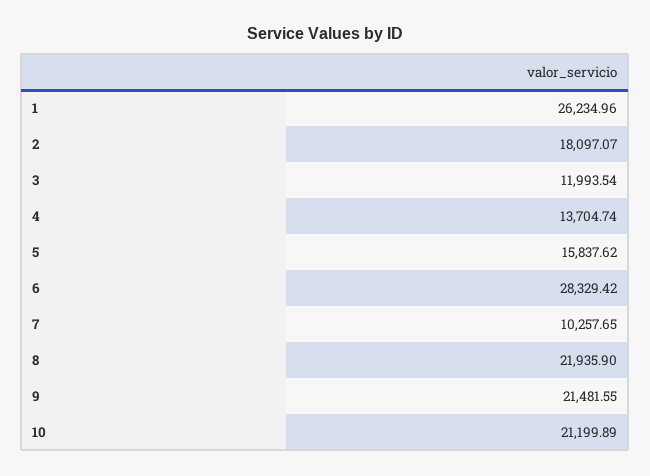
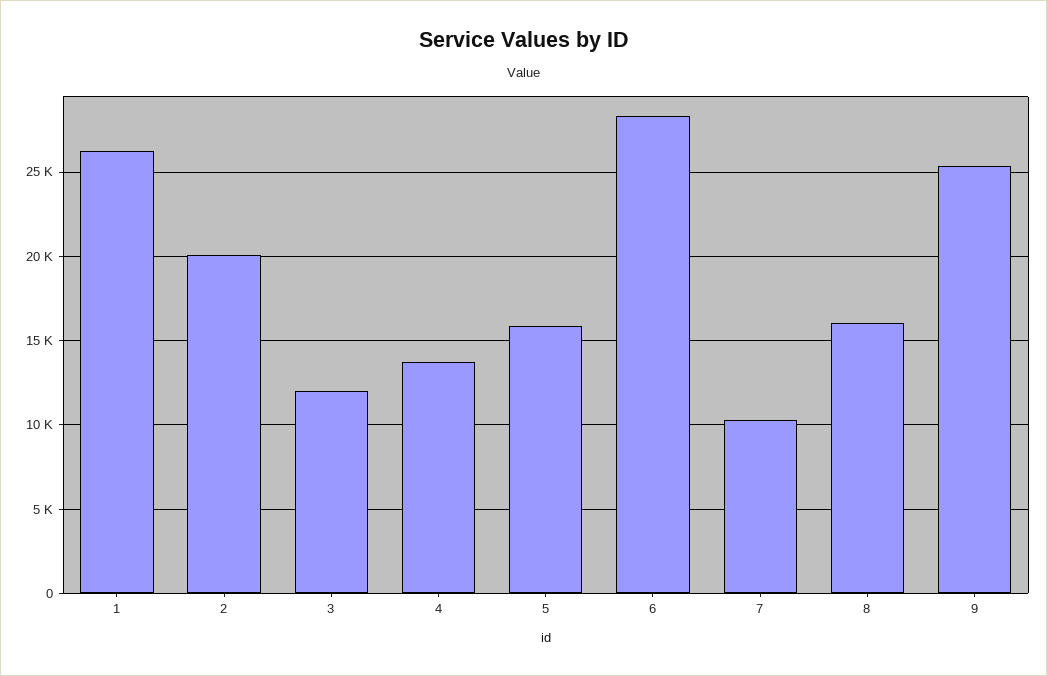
2: 18097.07 -> 20000
8: 21935.9 -> 16000
9: 21481.55 -> 25500
10: 21199.89 -> none

